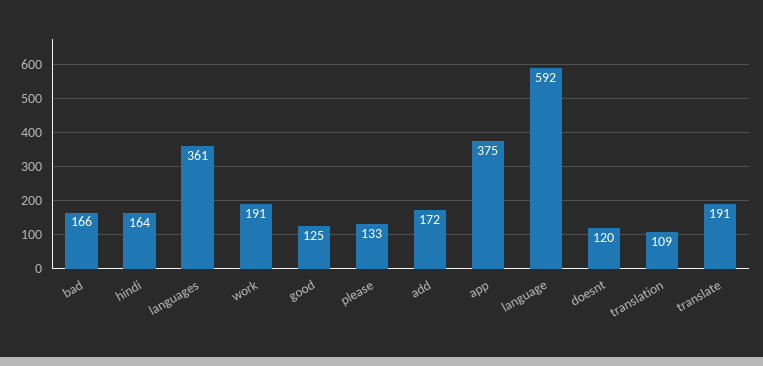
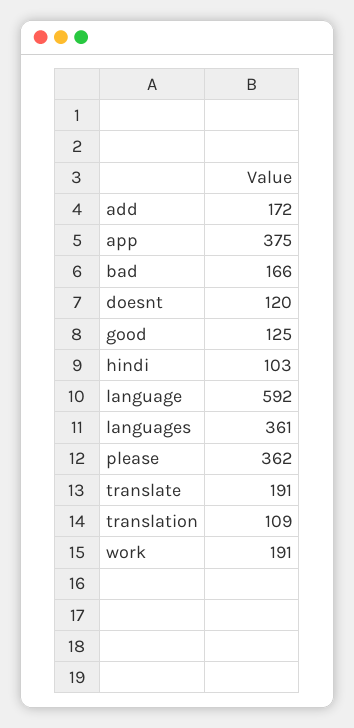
hindi: 164 -> 103
please: 133 -> 362

